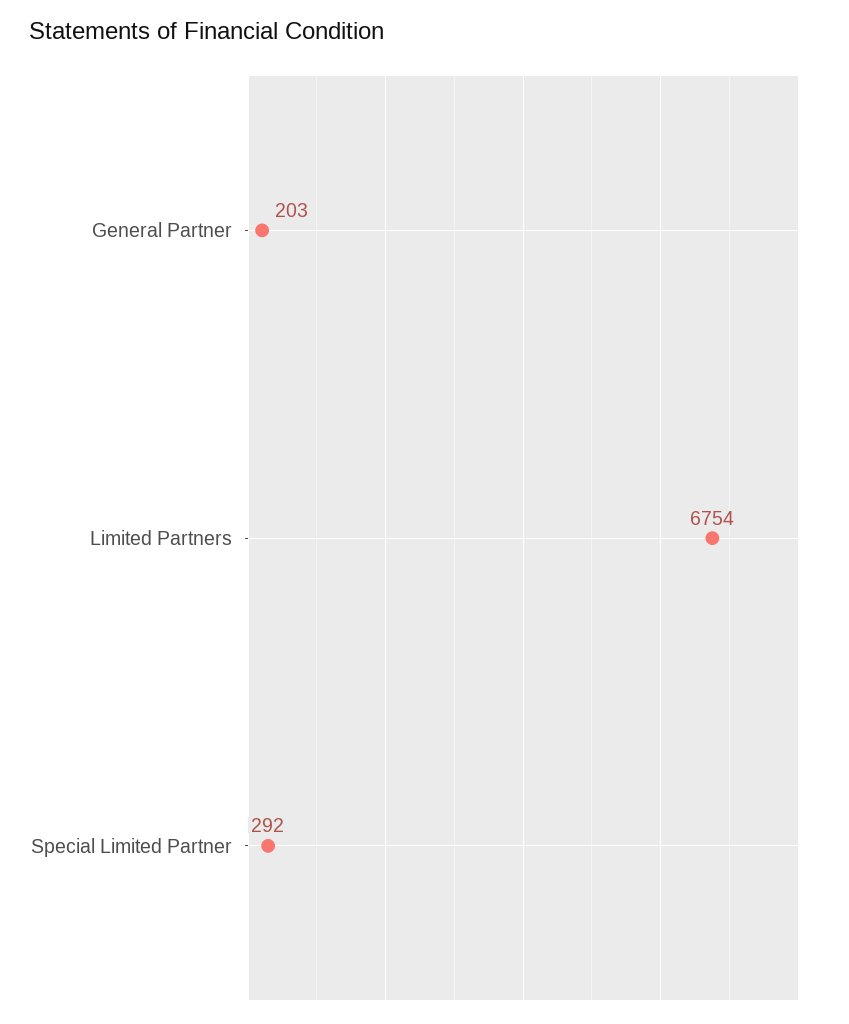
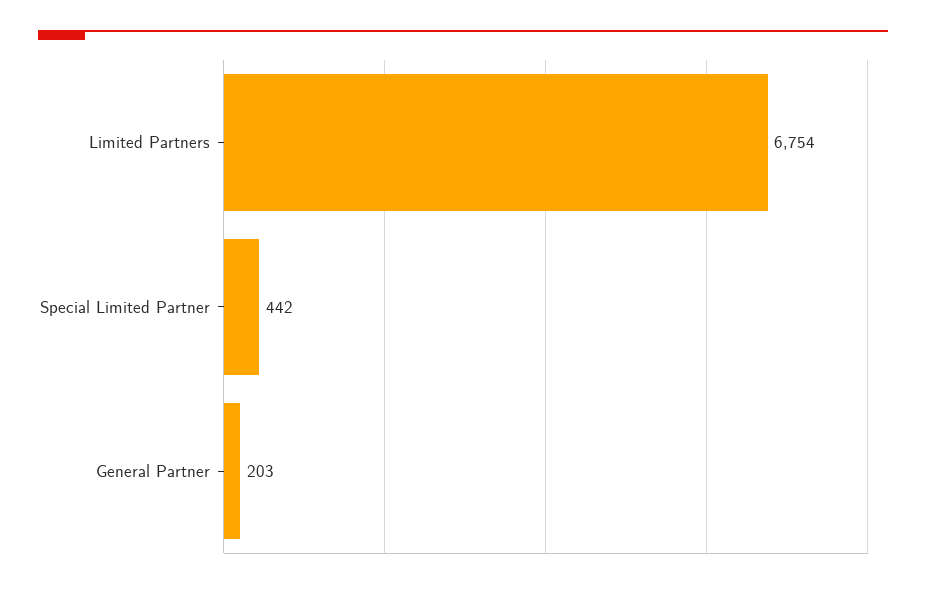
Special Limited Partner: 292 -> 442

